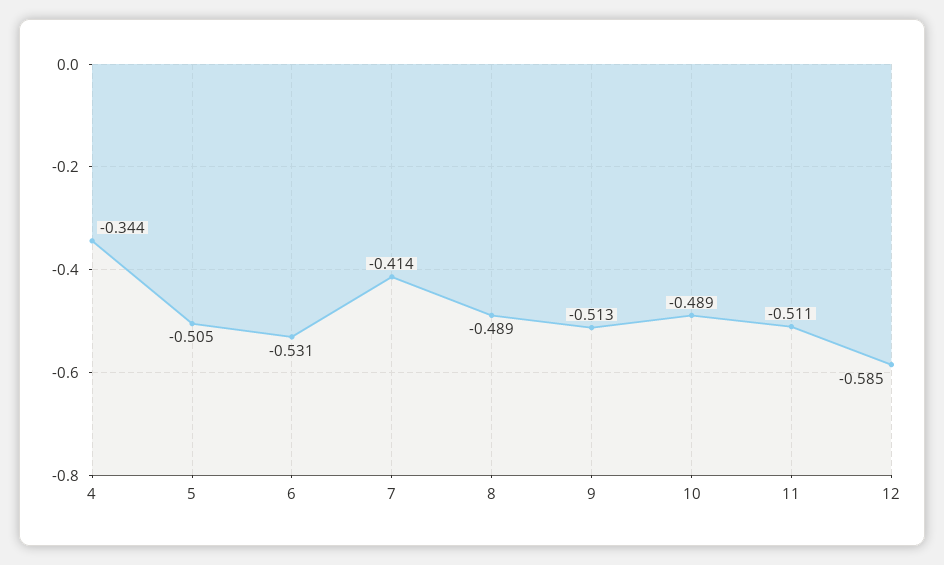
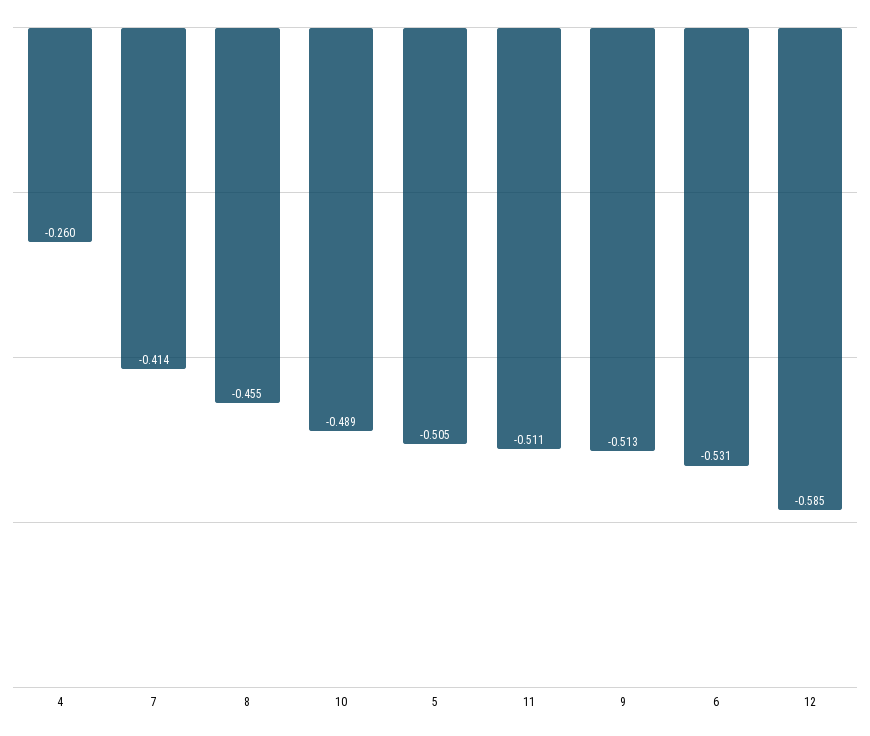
4: -0.344 -> -0.26
8: -0.489 -> -0.455

